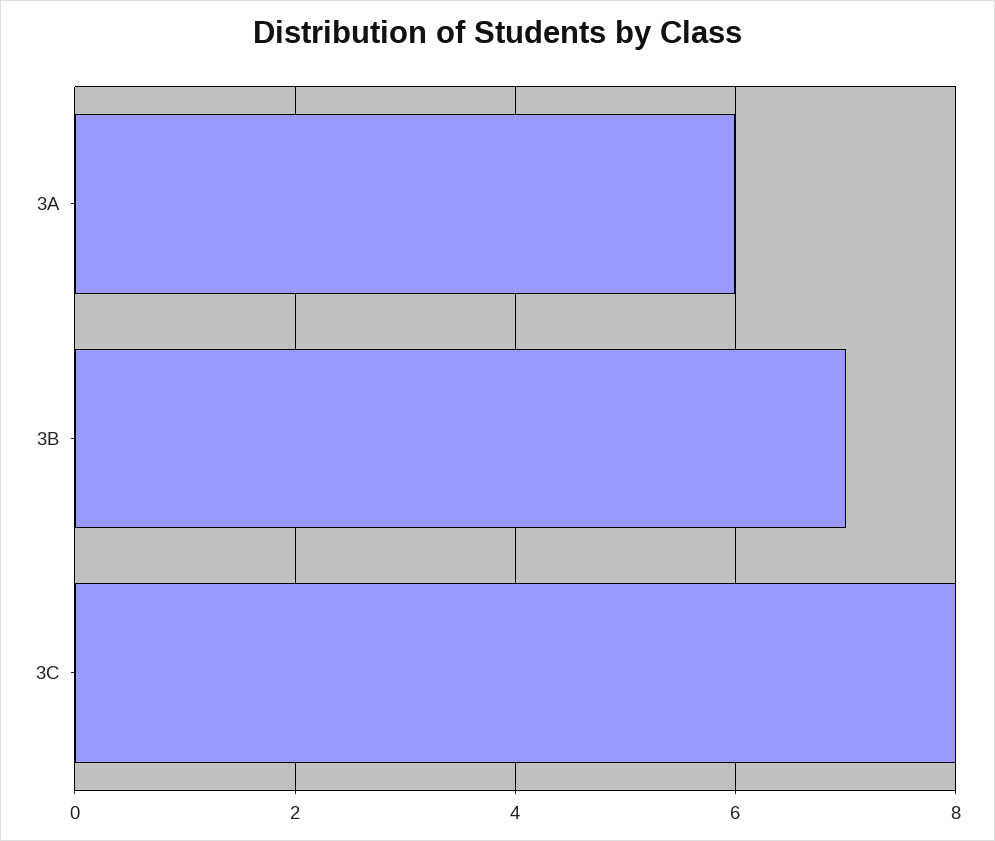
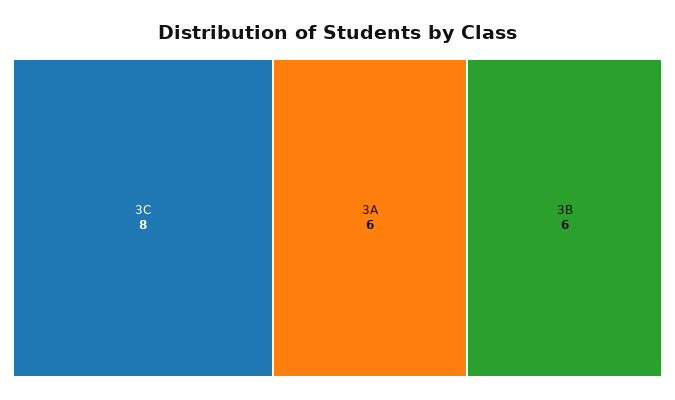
3B: 7 -> 6

